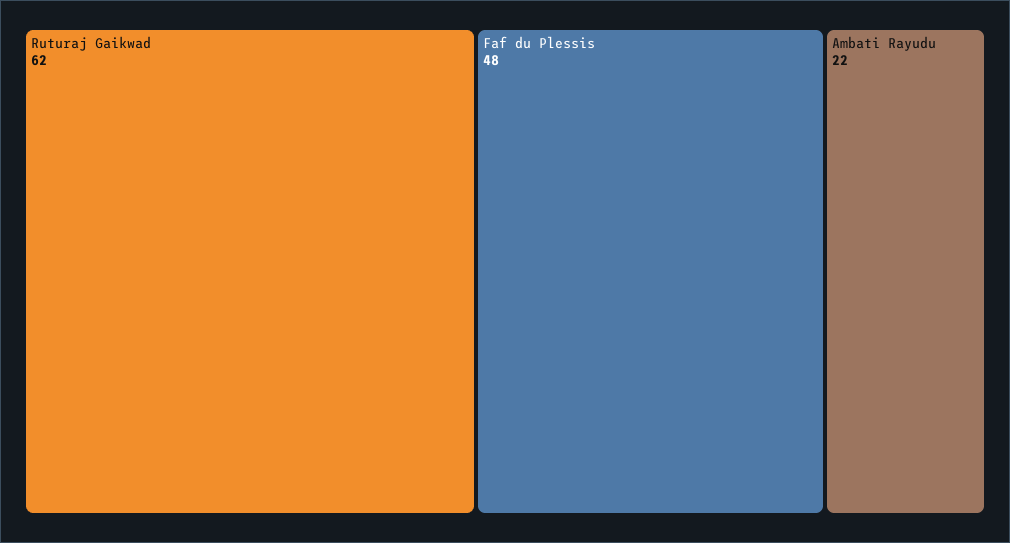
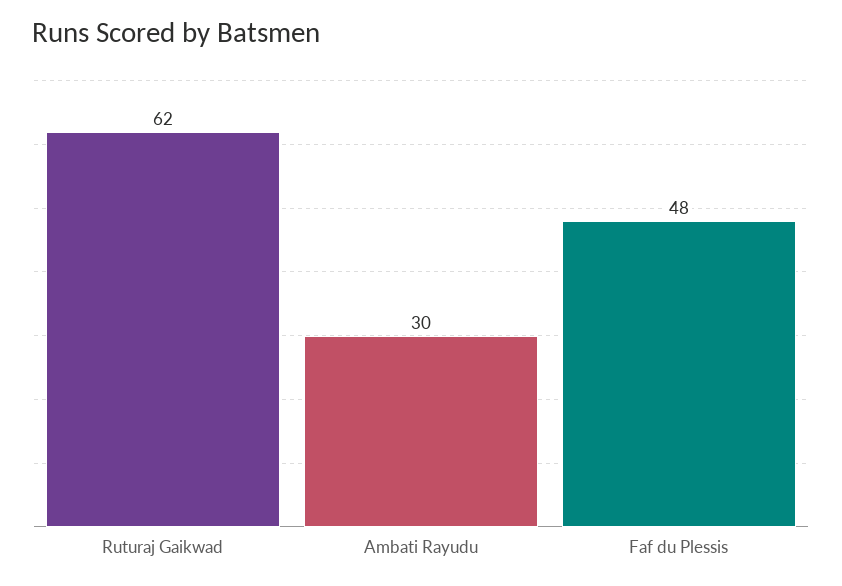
Ambati Rayudu: 22 -> 30

